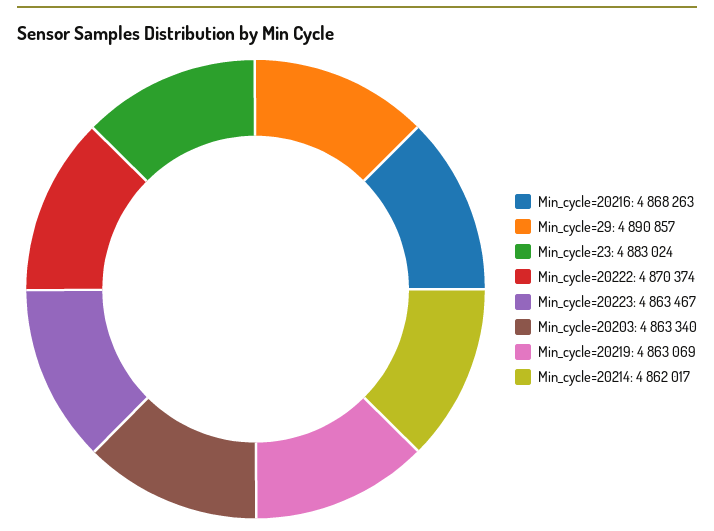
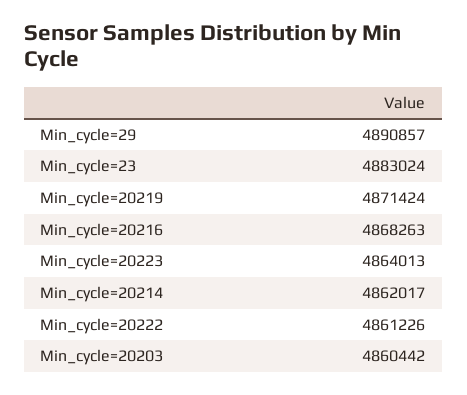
Min_cycle=20222: 4870374 -> 4861226
Min_cycle=20223: 4863467 -> 4864013
Min_cycle=20203: 4863340 -> 4860442
Min_cycle=20219: 4863069 -> 4871424

